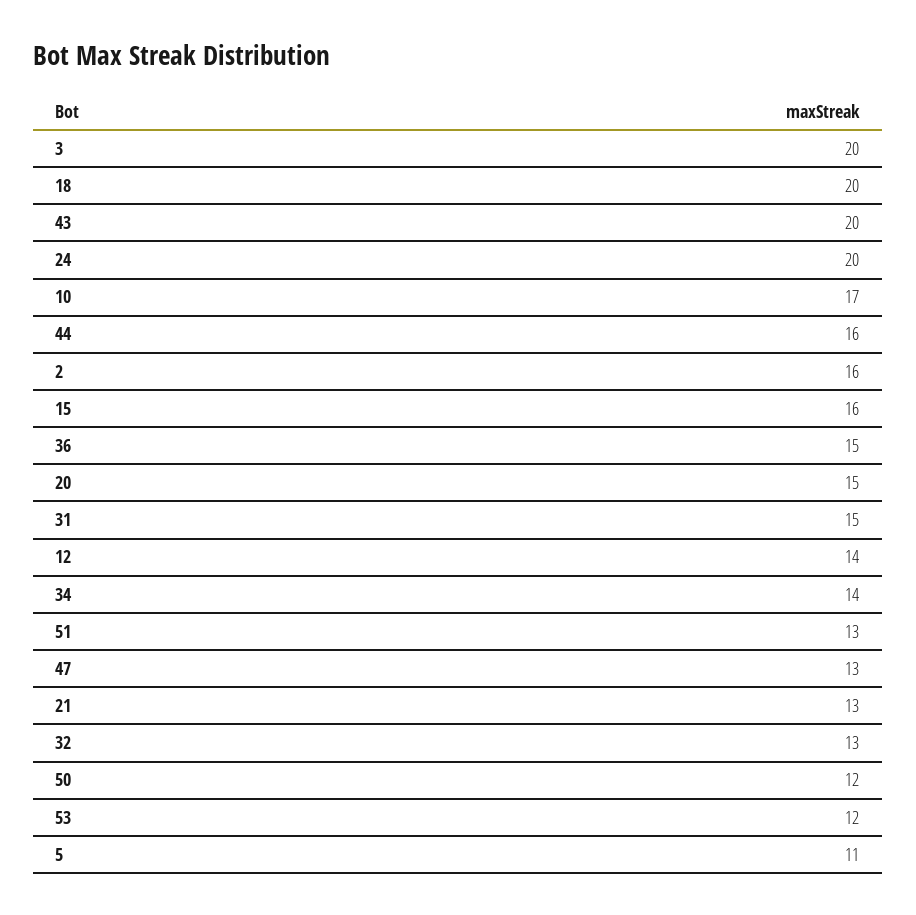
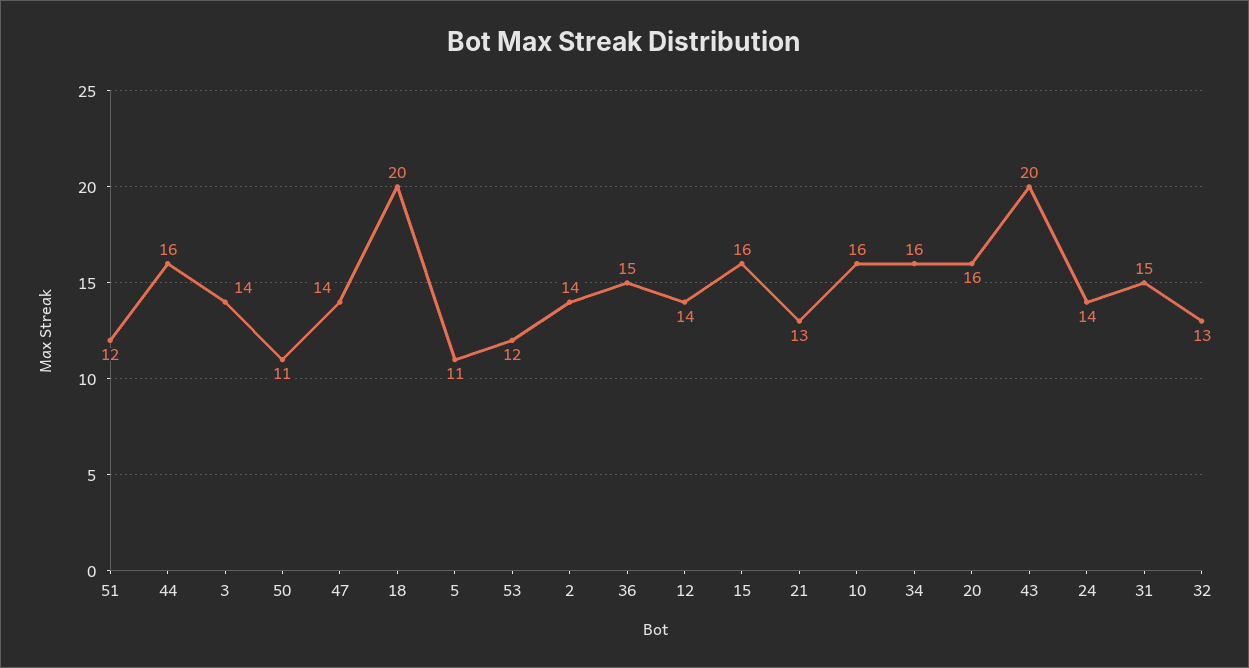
3: 20 -> 14
24: 20 -> 14
10: 17 -> 16
2: 16 -> 14
20: 15 -> 16
34: 14 -> 16
51: 13 -> 12
47: 13 -> 14
50: 12 -> 11

